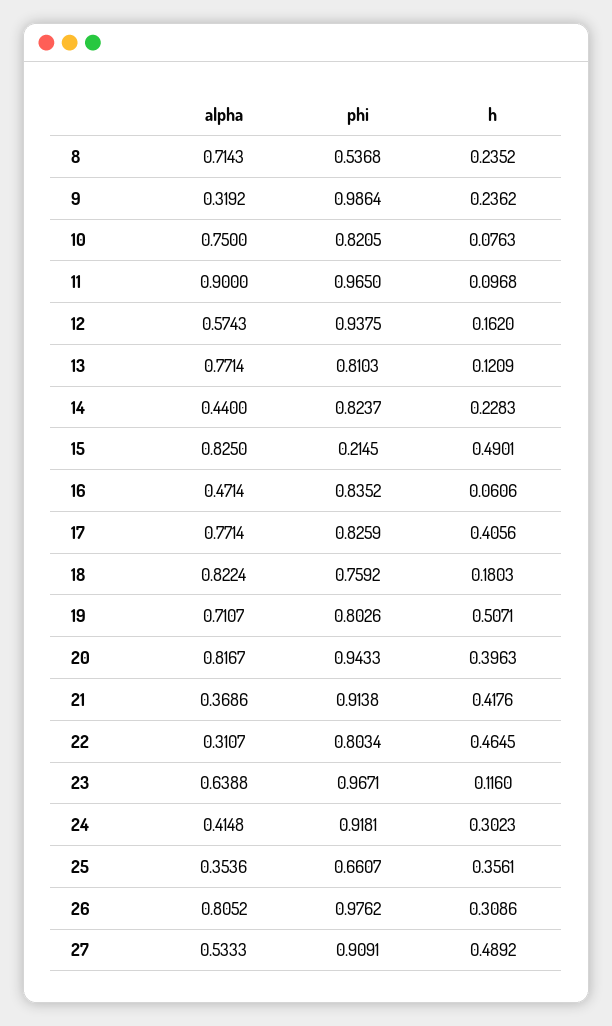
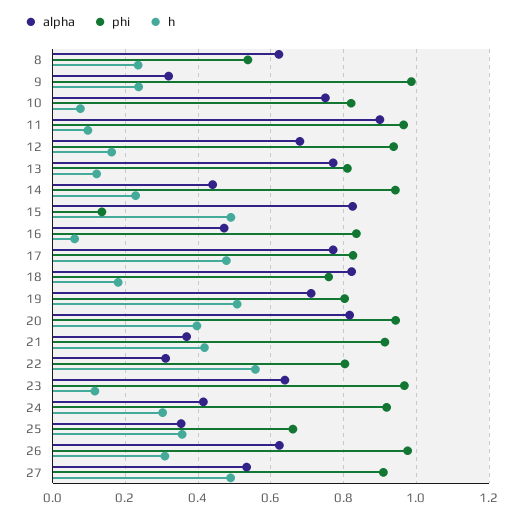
alpha, 8: 0.7143 -> 0.62
alpha, 12: 0.5743 -> 0.68
phi, 14: 0.8237 -> 0.94
phi, 15: 0.2145 -> 0.14
h, 17: 0.4056 -> 0.48
h, 22: 0.4645 -> 0.56
alpha, 26: 0.8052 -> 0.62

